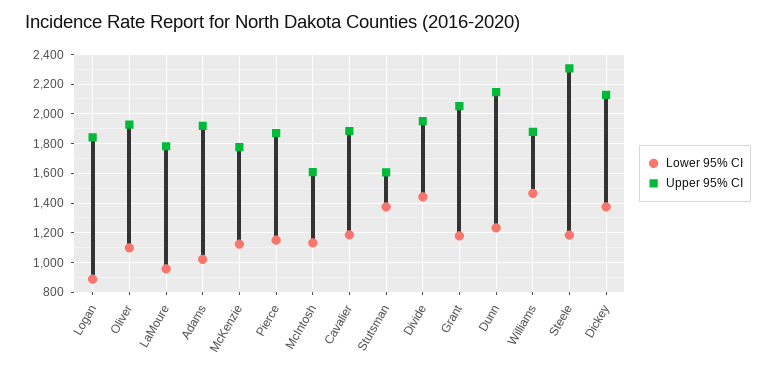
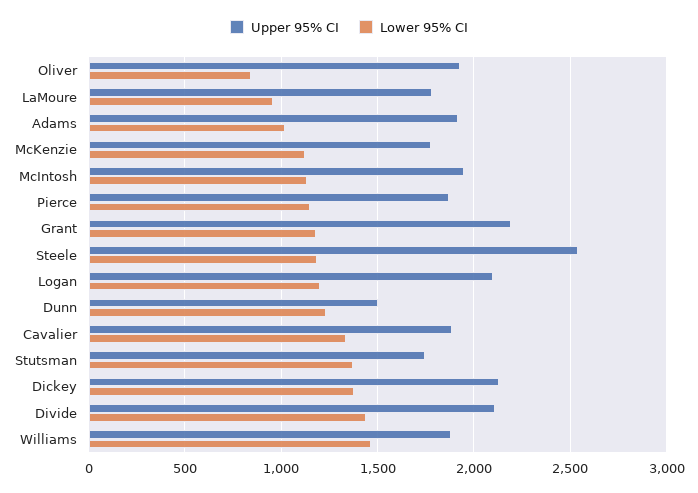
Lower 95% CI, Logan: 900 -> 1200
Upper 95% CI, Logan: 1850 -> 2100
Lower 95% CI, Oliver: 1100 -> 850
Upper 95% CI, McIntosh: 1600 -> 1950
Lower 95% CI, Cavalier: 1200 -> 1350
Upper 95% CI, Stutsman: 1600 -> 1750
Upper 95% CI, Divide: 1950 -> 2100
Upper 95% CI, Grant: 2050 -> 2200
Upper 95% CI, Dunn: 2150 -> 1500
Upper 95% CI, Steele: 2300 -> 2550

